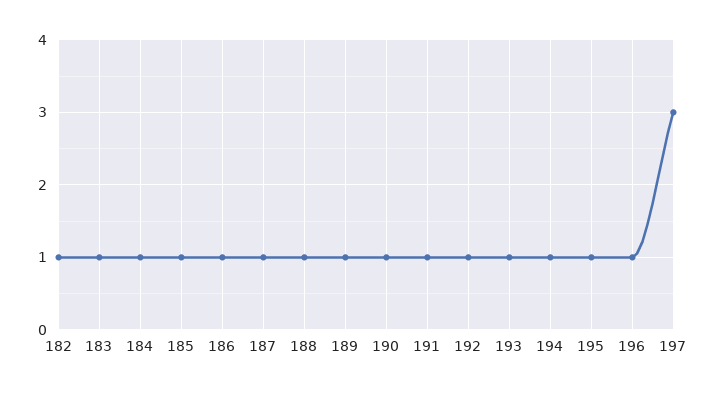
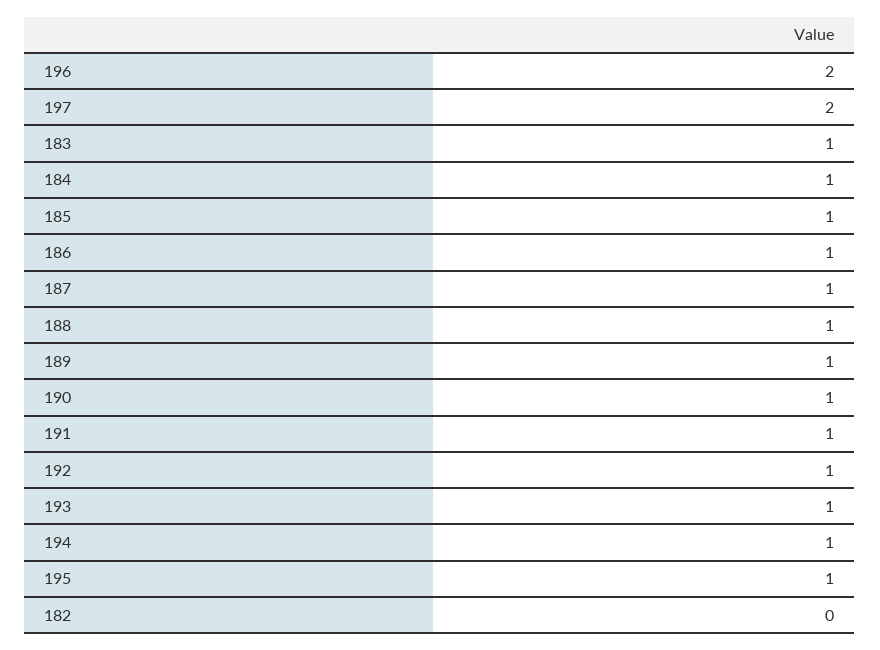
182: 1 -> 0
196: 1 -> 2
197: 3 -> 2

